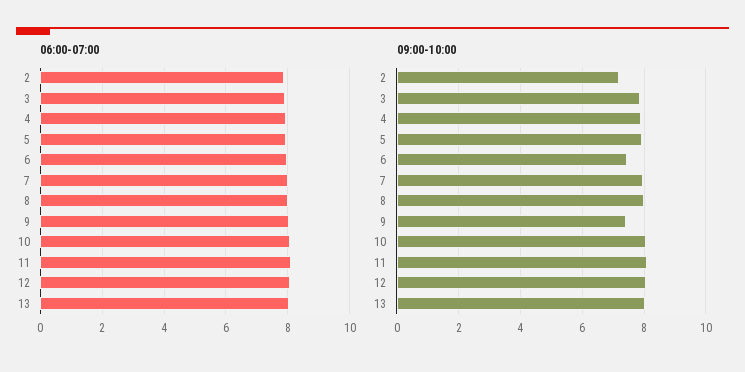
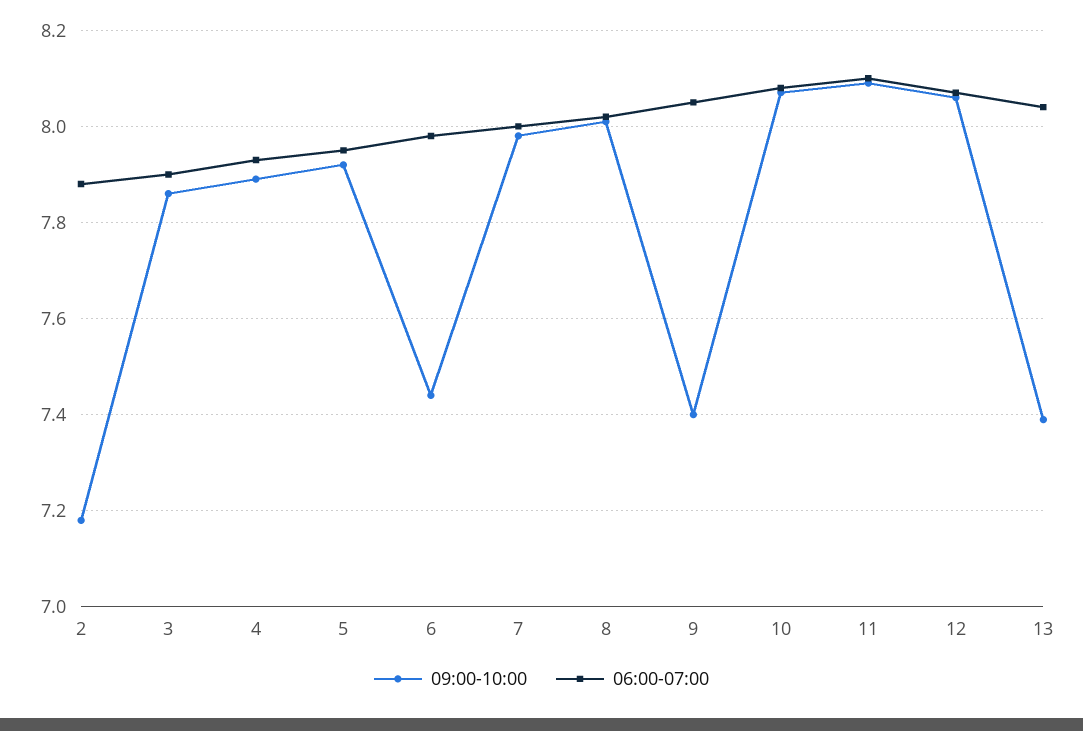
09:00-10:00, 13: 8 -> 7.4

